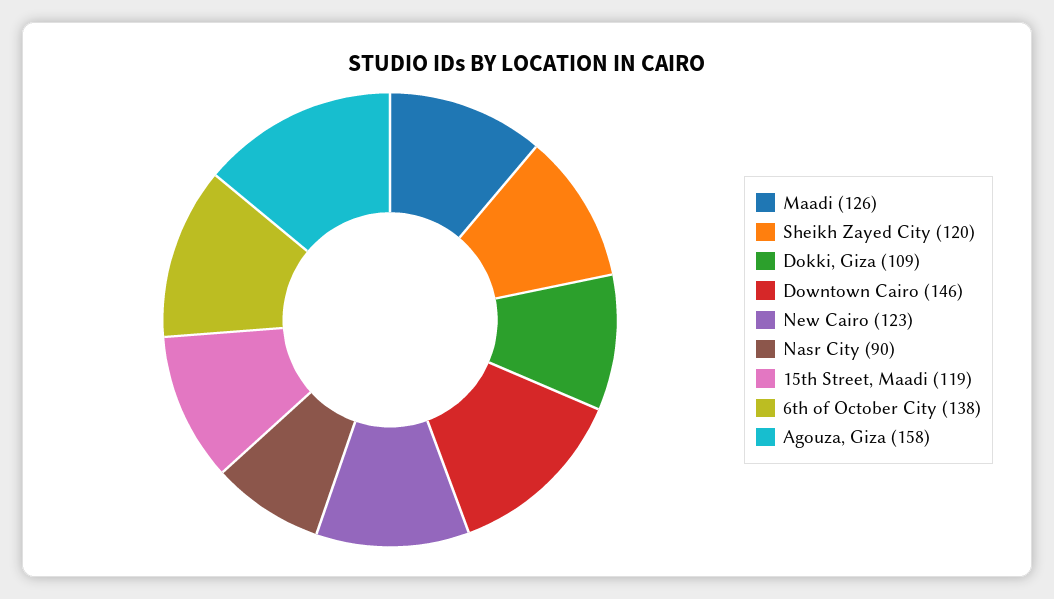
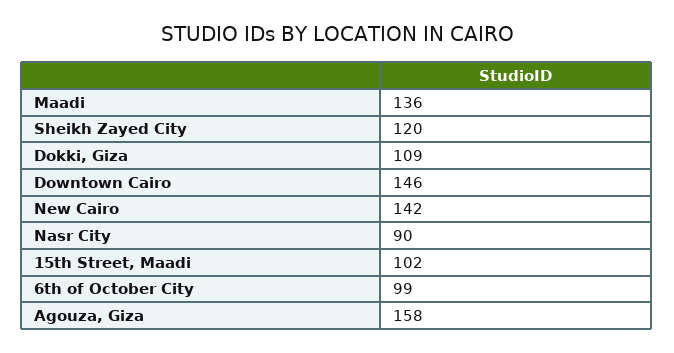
Maadi: 126 -> 136
New Cairo: 123 -> 142
15th Street, Maadi: 119 -> 102
6th of October City: 138 -> 99

